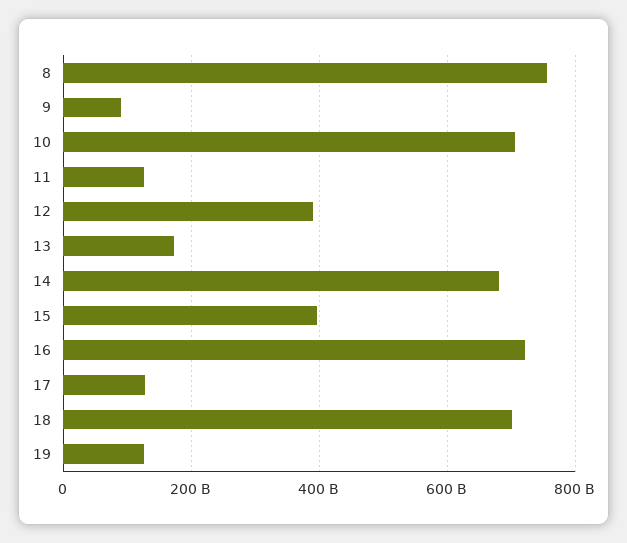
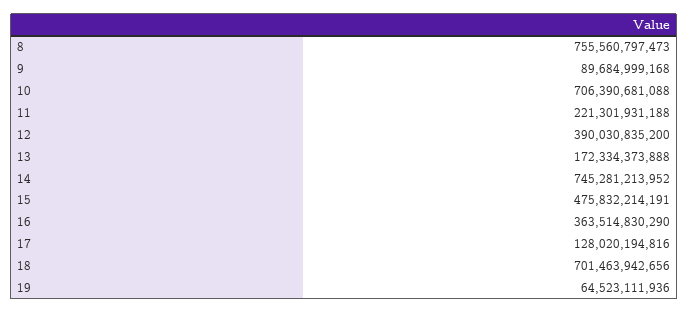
11: 120000000000 -> 221301931188
14: 680000000000 -> 745281213952
15: 400000000000 -> 475832214191
16: 720000000000 -> 363514830290
19: 120000000000 -> 64523111936

